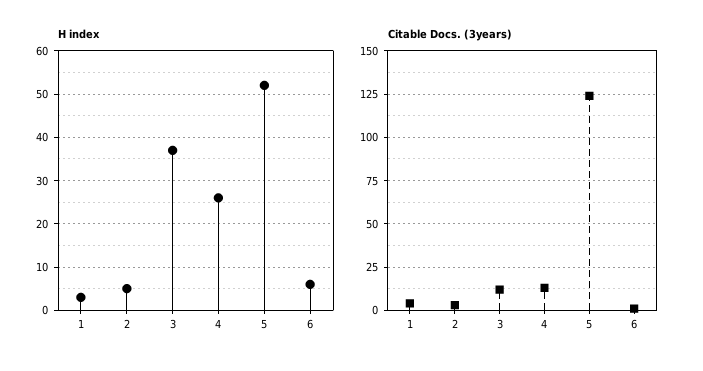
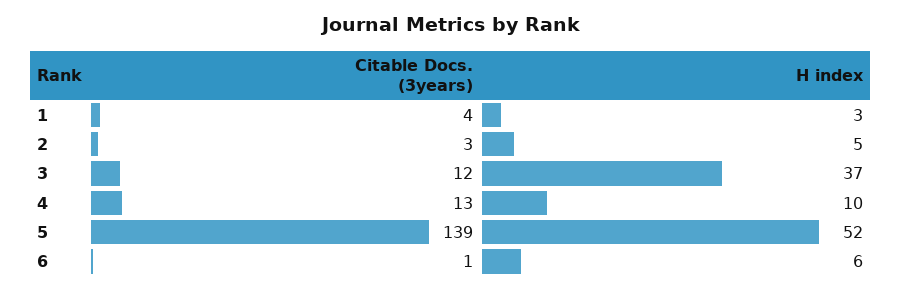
H index, 4: 25 -> 10
Citable Docs. (3years), 5: 125 -> 139

